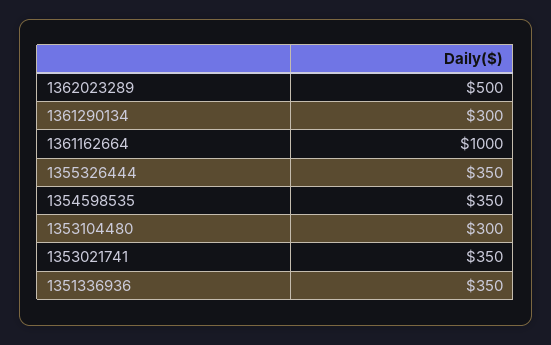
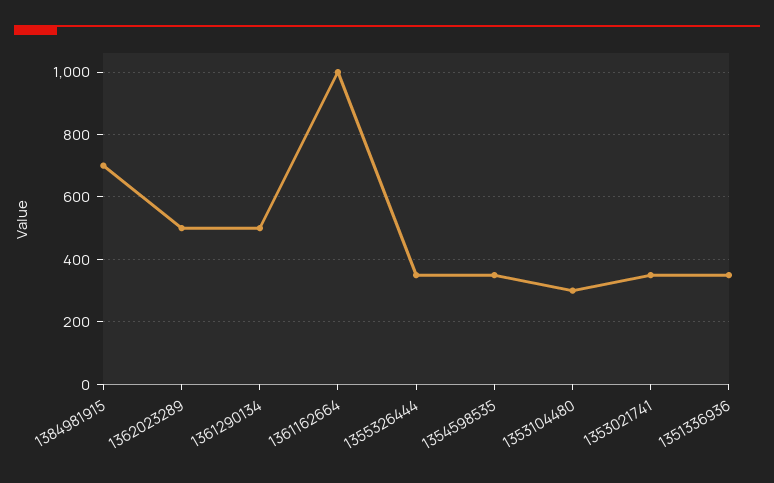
1361290134: 300 -> 500
1384981915: none -> 700

